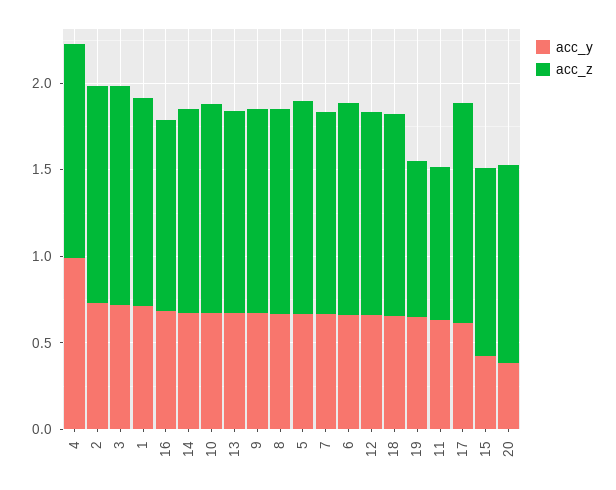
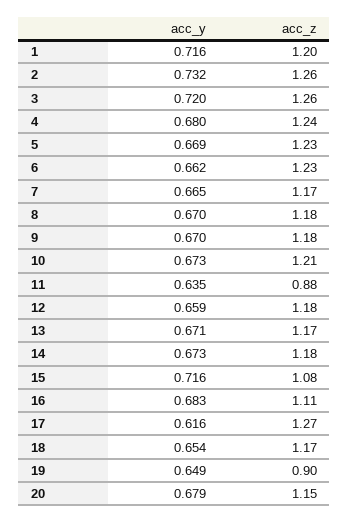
acc_y, 4: 1 -> 0.68
acc_y, 15: 0.4 -> 0.716
acc_y, 20: 0.4 -> 0.679

